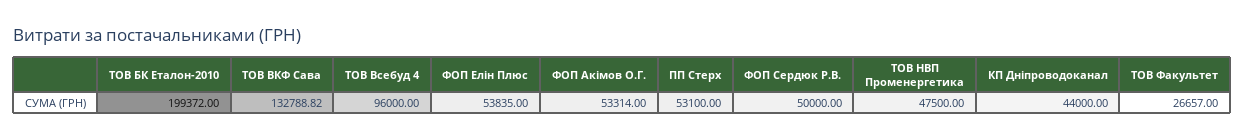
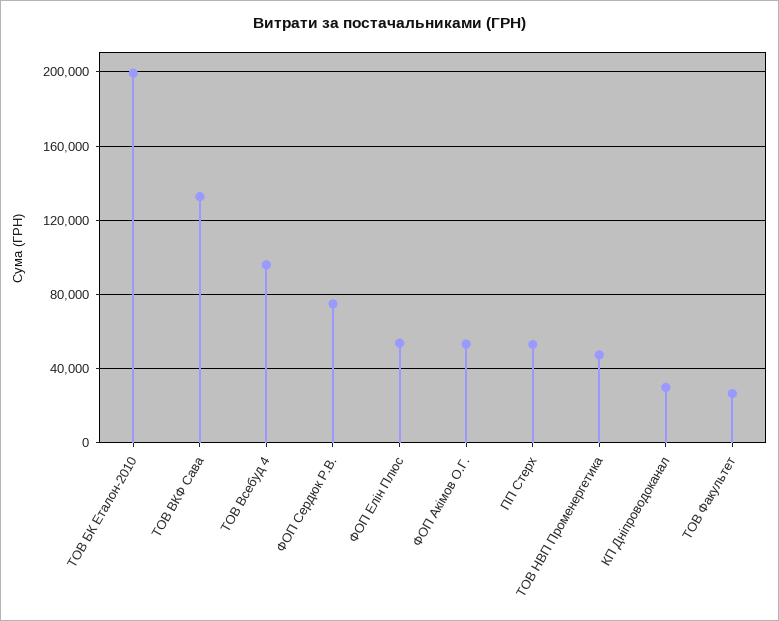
ФОП Сердюк Р.В.: 50000 -> 75000
КП Дніпроводоканал: 44000 -> 30000

